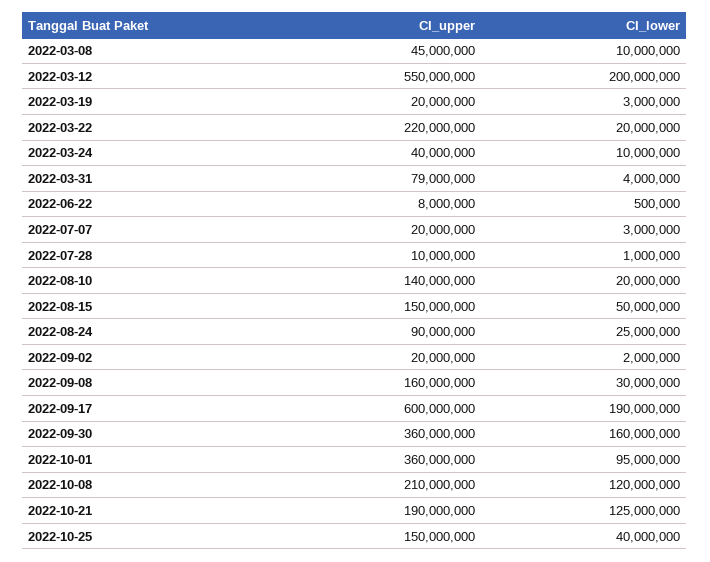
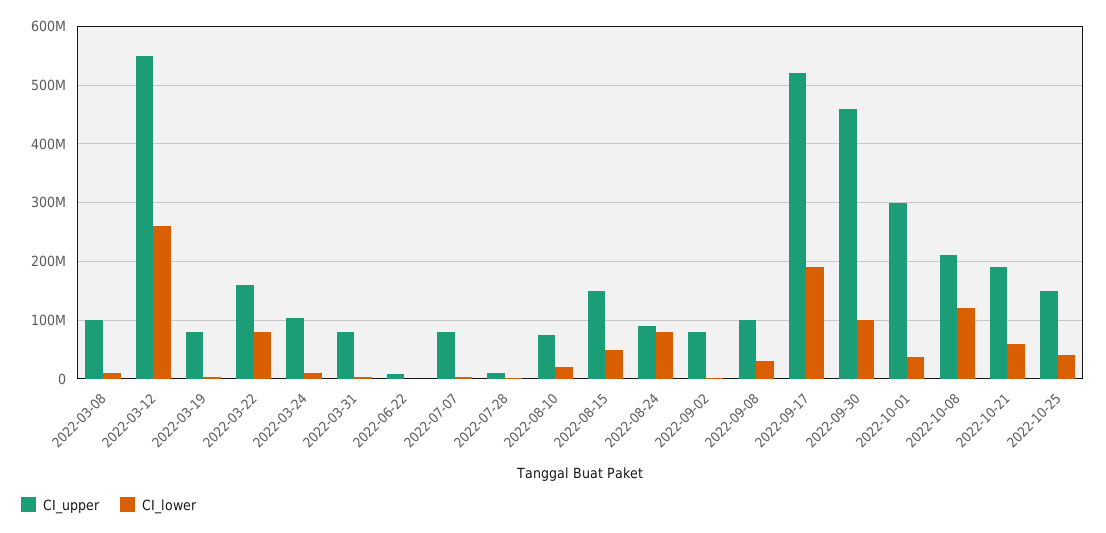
CI_upper, 2022-03-08: 45000000 -> 100000000
CI_lower, 2022-03-12: 200000000 -> 260000000
CI_upper, 2022-03-19: 20000000 -> 80000000
CI_upper, 2022-03-22: 220000000 -> 160000000
CI_lower, 2022-03-22: 20000000 -> 80000000
CI_upper, 2022-03-24: 40000000 -> 100000000
CI_upper, 2022-07-07: 20000000 -> 80000000
CI_upper, 2022-08-10: 140000000 -> 80000000
CI_lower, 2022-08-24: 25000000 -> 80000000
CI_upper, 2022-09-02: 20000000 -> 80000000
CI_upper, 2022-09-08: 160000000 -> 100000000
CI_upper, 2022-09-17: 600000000 -> 520000000
CI_upper, 2022-09-30: 360000000 -> 460000000
CI_lower, 2022-09-30: 160000000 -> 100000000
CI_upper, 2022-10-01: 360000000 -> 300000000
CI_lower, 2022-10-01: 95000000 -> 40000000
CI_lower, 2022-10-21: 125000000 -> 60000000

